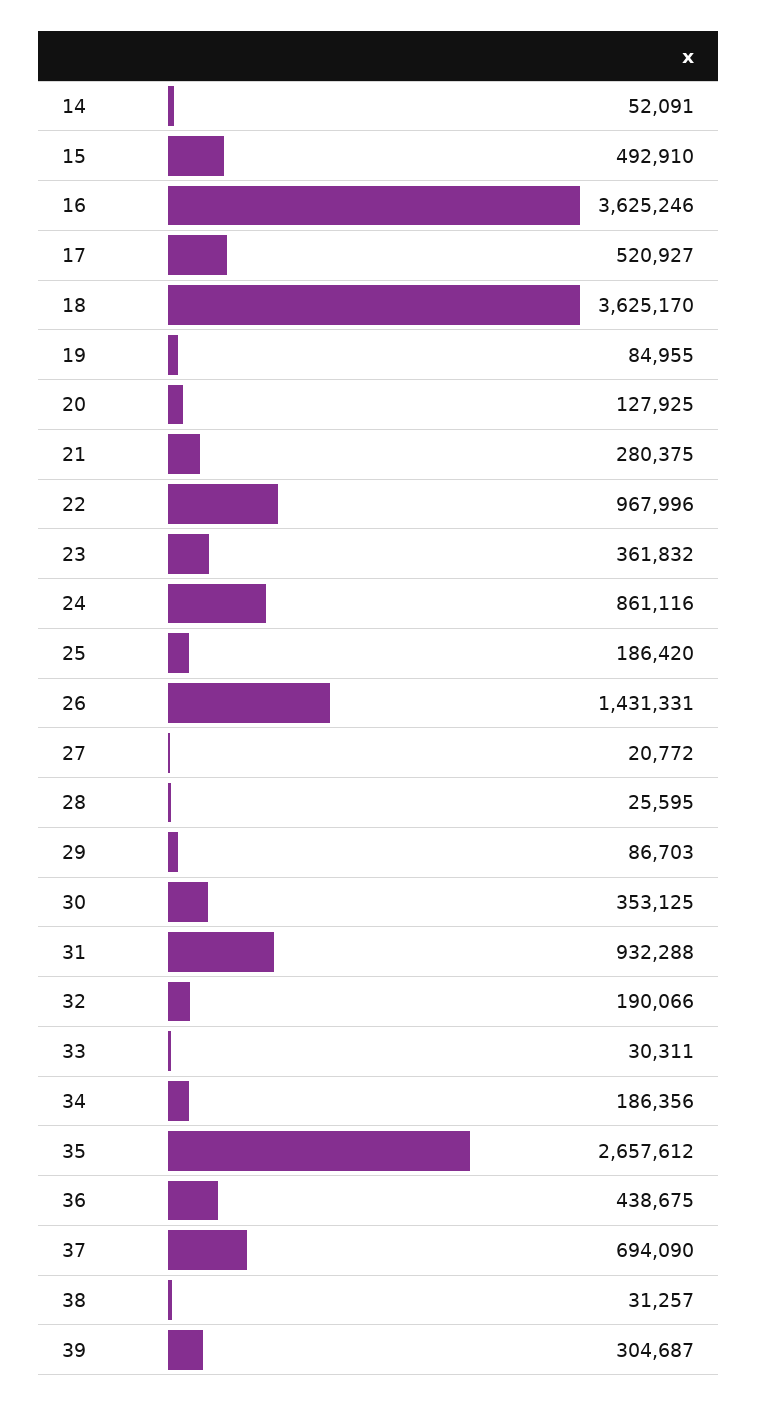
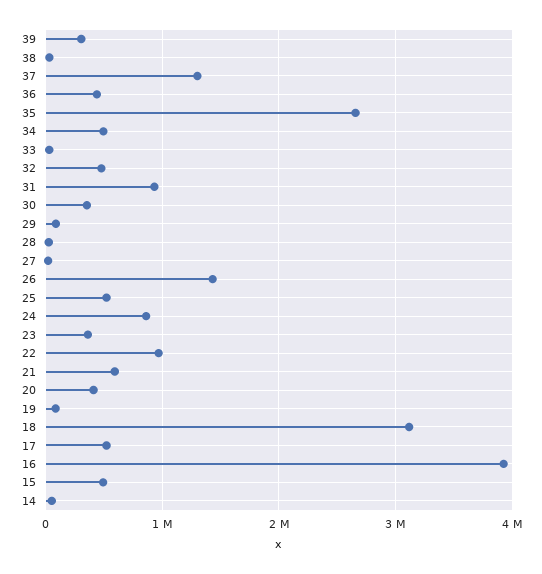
16: 3625246 -> 3900000
18: 3625170 -> 3100000
20: 127925 -> 400000
21: 280375 -> 600000
25: 186420 -> 500000
32: 190066 -> 500000
34: 186356 -> 500000
37: 694090 -> 1300000

